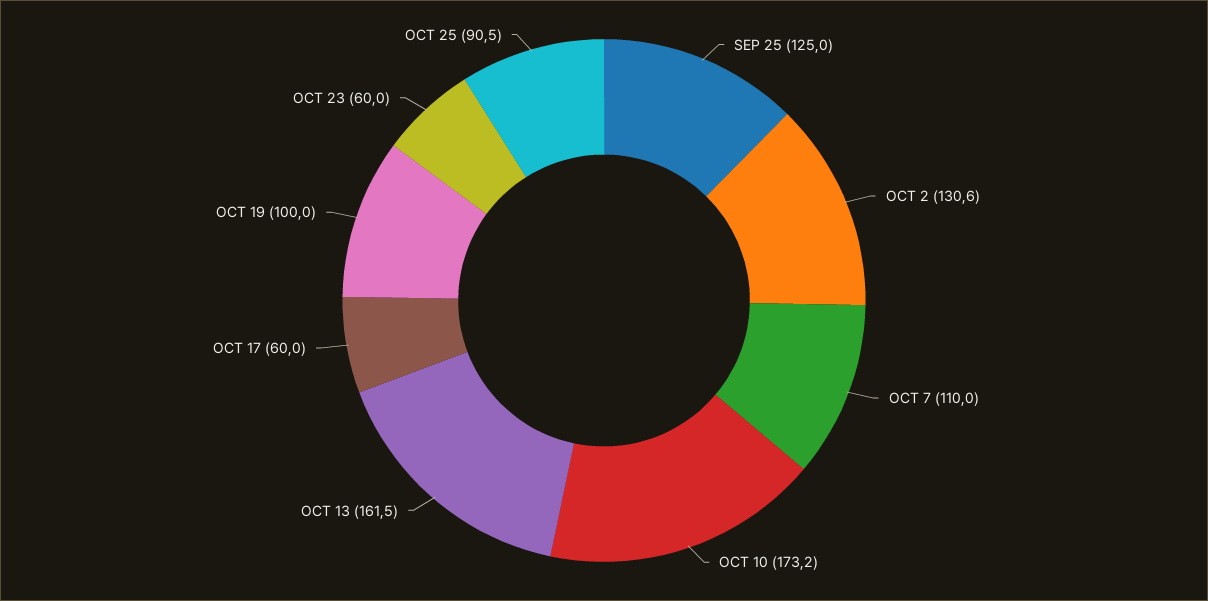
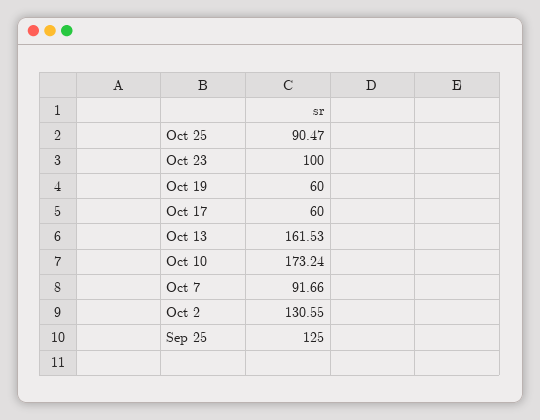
OCT 7: 110 -> 91.66
OCT 19: 100 -> 60
OCT 23: 60 -> 100

